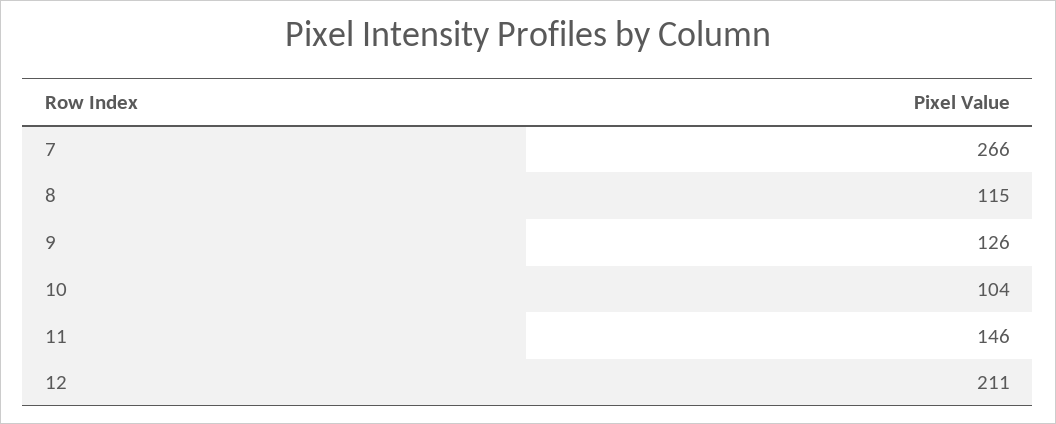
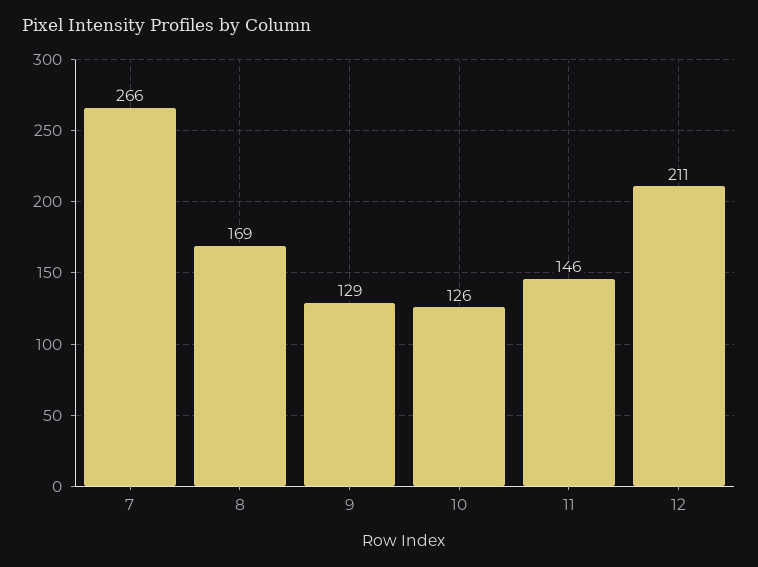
8: 115 -> 169
9: 126 -> 129
10: 104 -> 126

